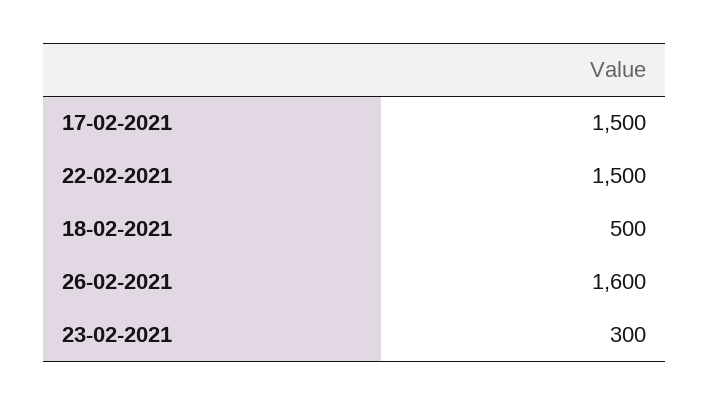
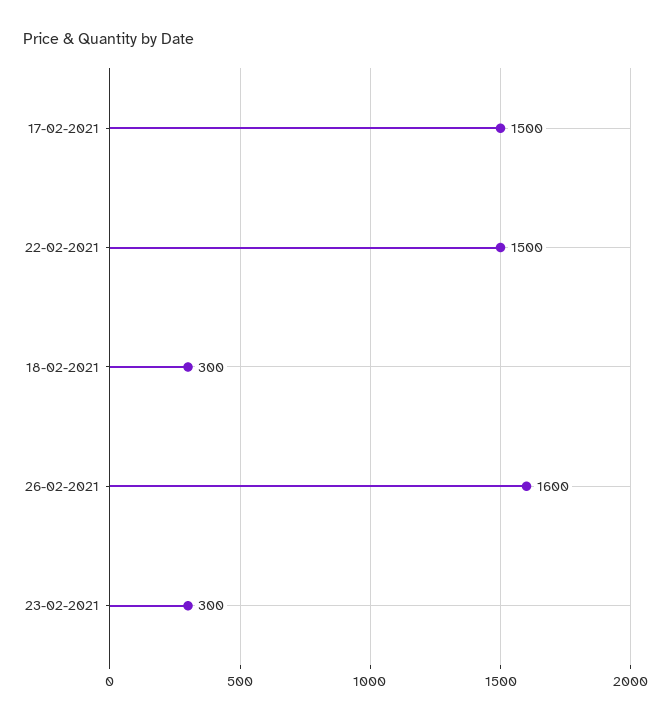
18-02-2021: 500 -> 300

